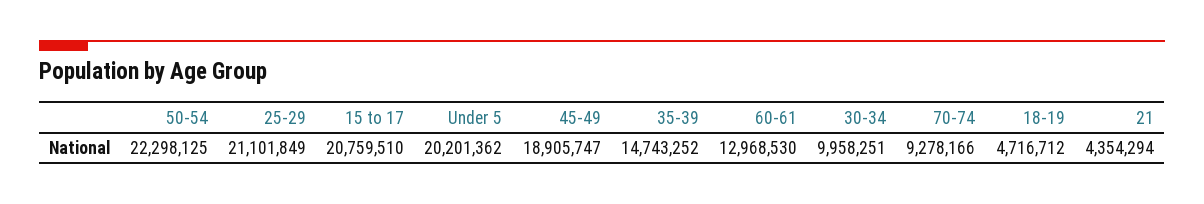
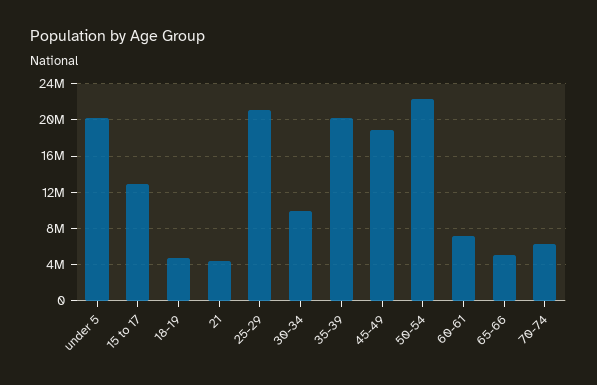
15 to 17: 20759510 -> 13000000
35-39: 14743252 -> 20000000
60-61: 12968530 -> 7000000
70-74: 9278166 -> 6000000
65-66: none -> 5000000

